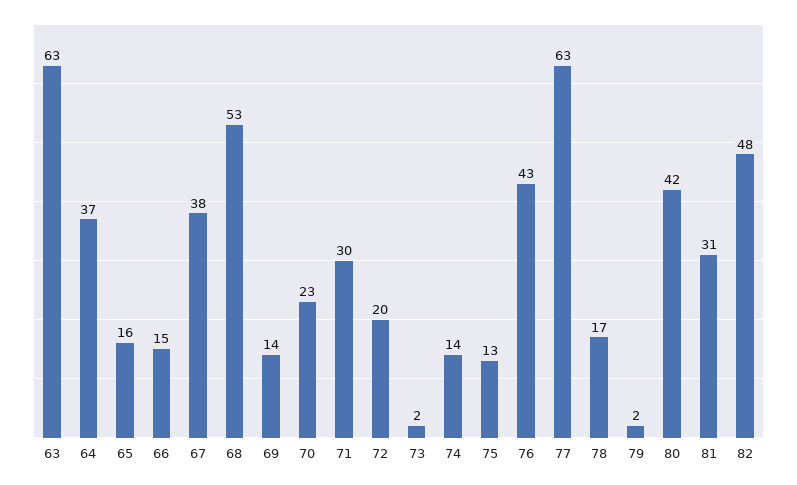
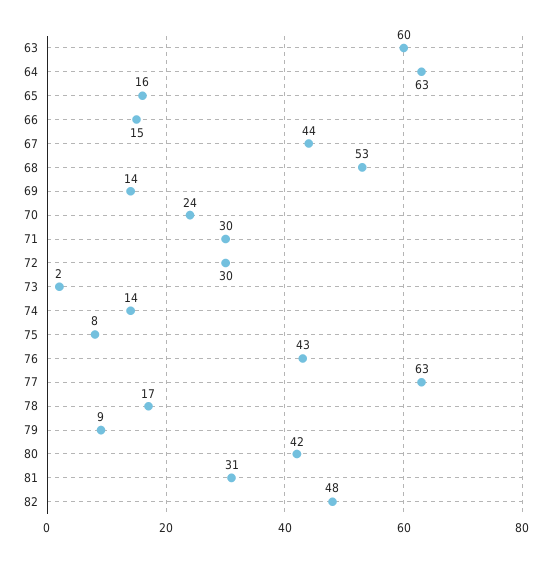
63: 63 -> 60
64: 37 -> 63
67: 38 -> 44
70: 23 -> 24
72: 20 -> 30
75: 13 -> 8
79: 2 -> 9

